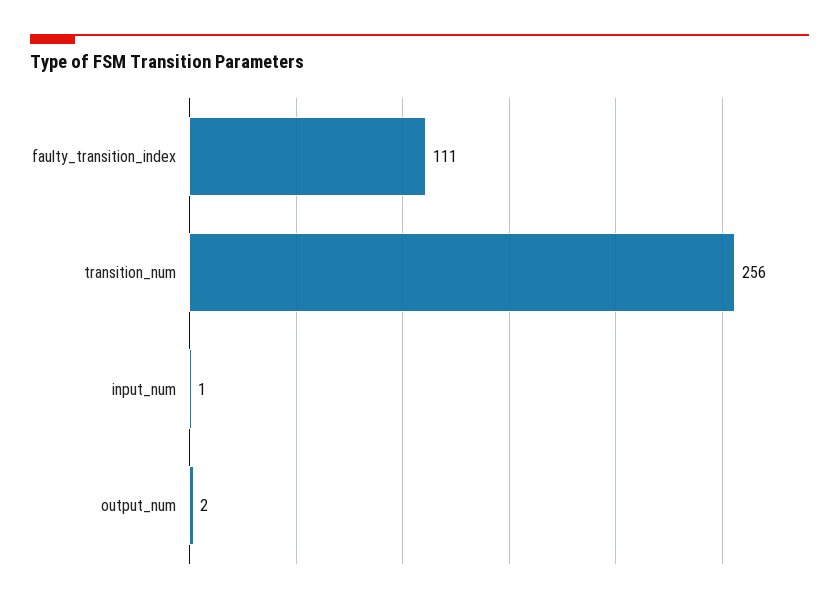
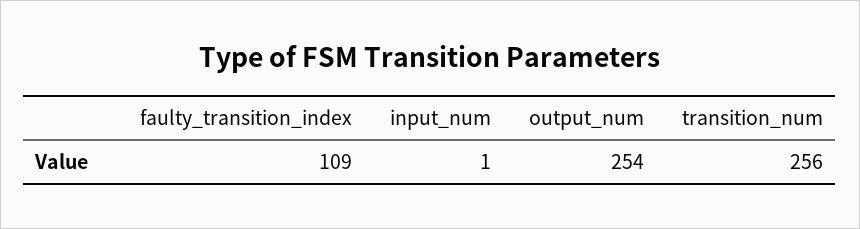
faulty_transition_index: 111 -> 109
output_num: 2 -> 254

